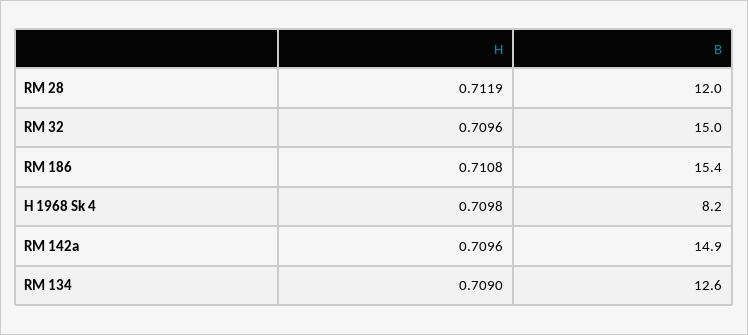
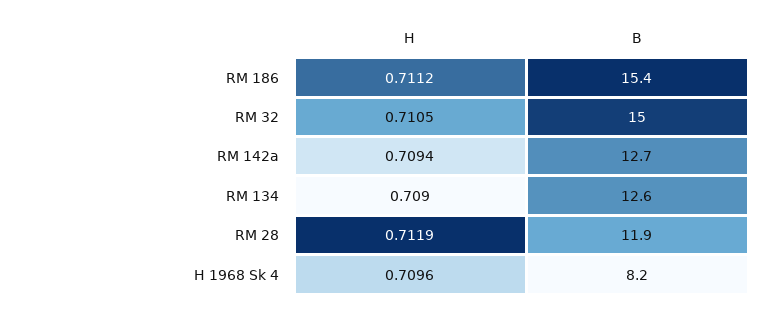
B, RM 28: 12 -> 11.9
H, RM 32: 0.7096 -> 0.7105
H, RM 186: 0.7108 -> 0.7112
H, H 1968 Sk 4: 0.7098 -> 0.7096
H, RM 142a: 0.7096 -> 0.7094
B, RM 142a: 14.9 -> 12.7

